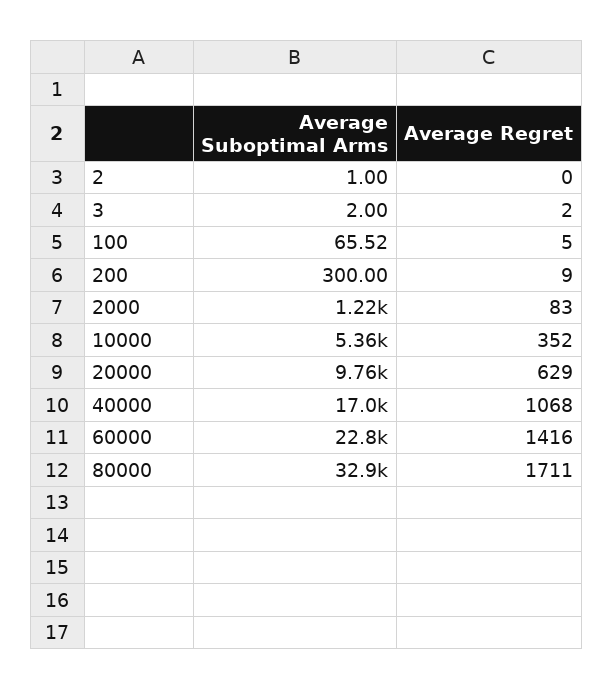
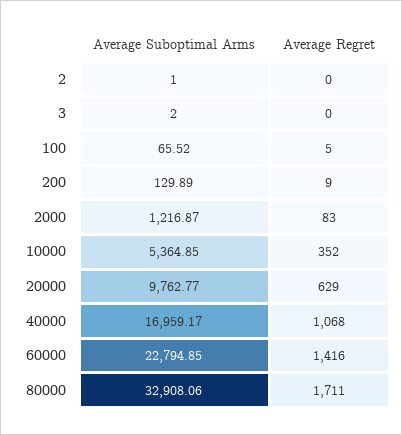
Average Regret, 3: 2 -> 0
Average Suboptimal Arms, 200: 300 -> 129.89

